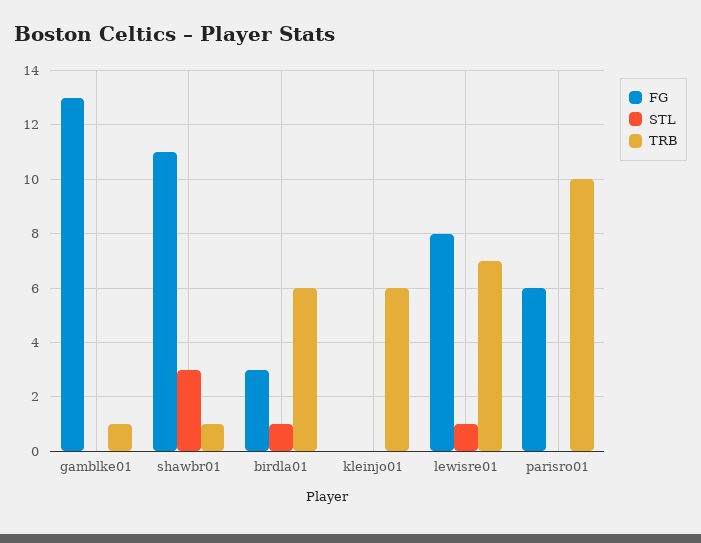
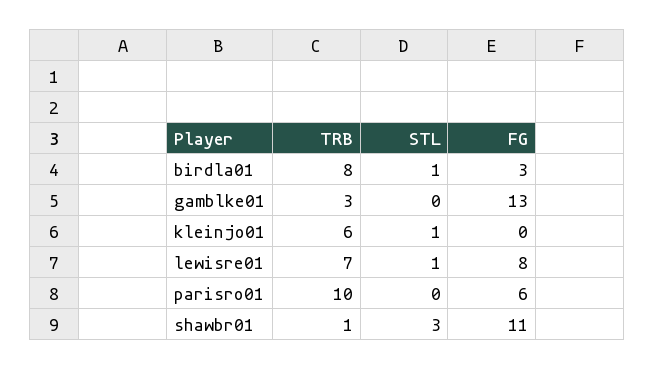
TRB, gamblke01: 1 -> 3
TRB, birdla01: 6 -> 8
STL, kleinjo01: 0 -> 1

